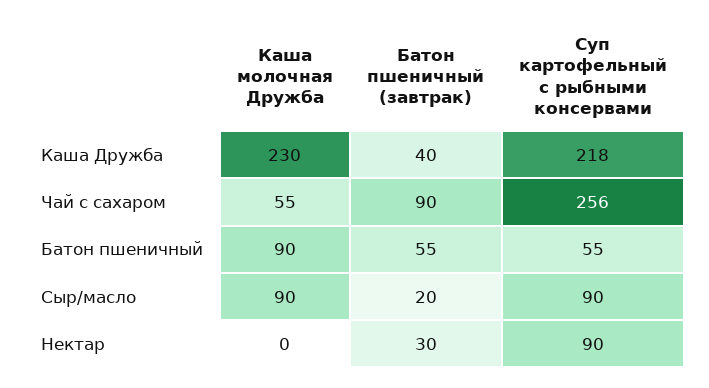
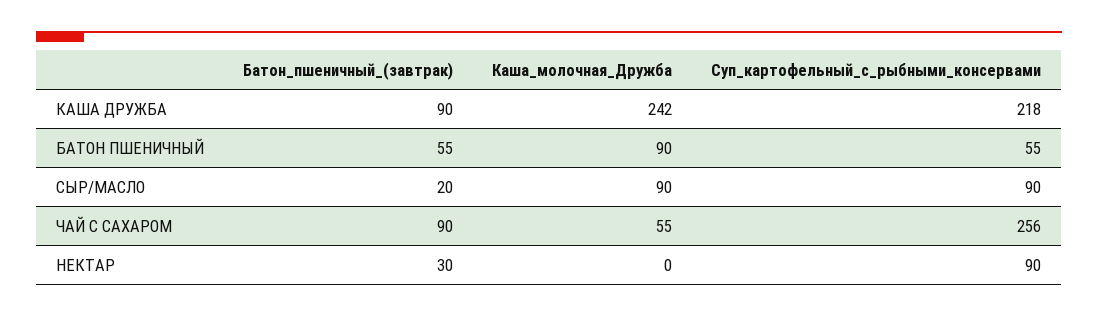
Каша молочная Дружба, Каша Дружба: 230 -> 242
Батон пшеничный (завтрак), Каша Дружба: 40 -> 90

